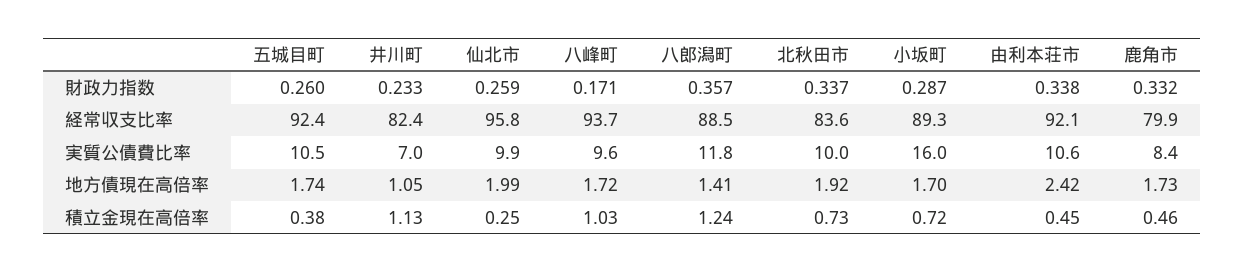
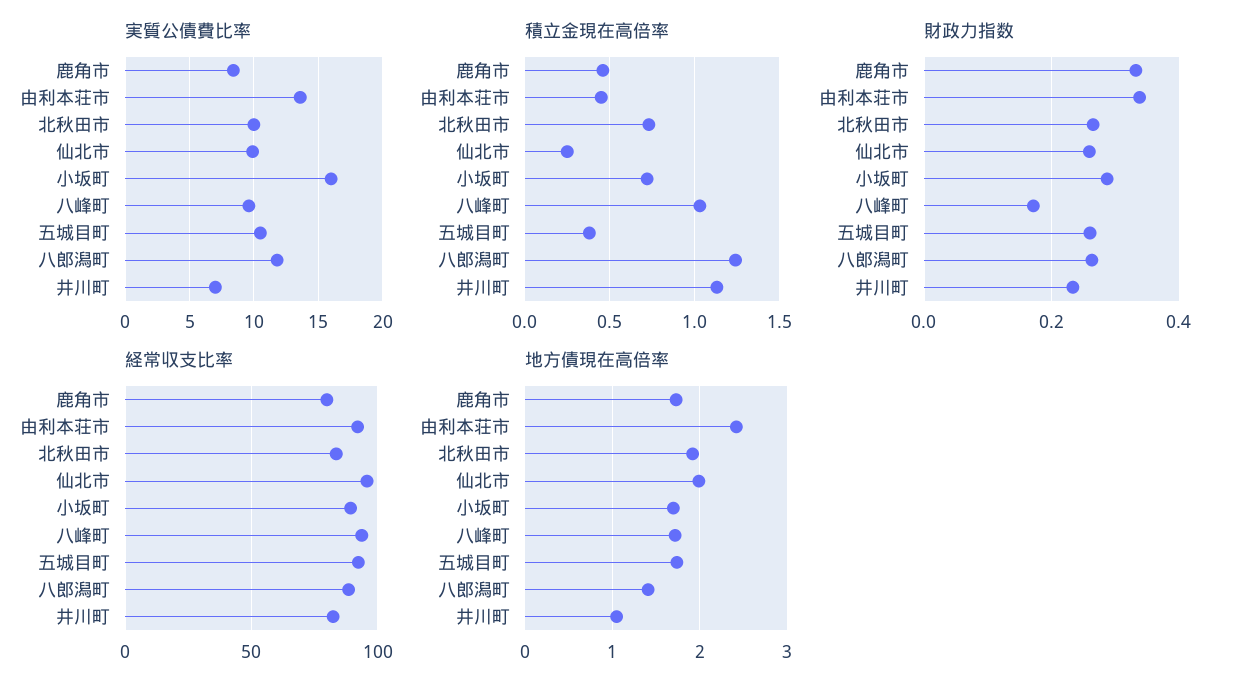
財政力指数, 八郎潟町: 0.357 -> 0.26
財政力指数, 北秋田市: 0.337 -> 0.26
実質公債費比率, 由利本荘市: 10.6 -> 13.5

